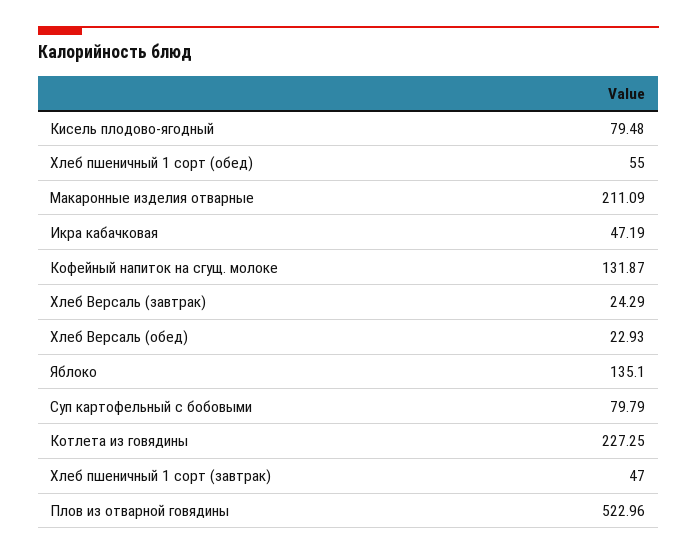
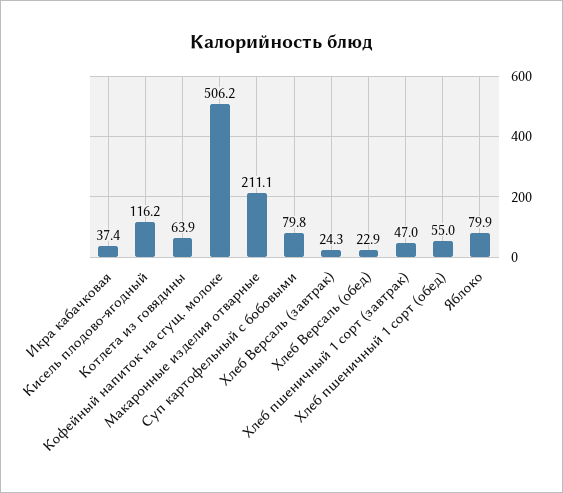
Кисель плодово-ягодный: 79.48 -> 116.2
Икра кабачковая: 47.19 -> 37.4
Кофейный напиток на сгущ. молоке: 131.87 -> 506.2
Яблоко: 135.1 -> 79.9
Котлета из говядины: 227.25 -> 63.9
Плов из отварной говядины: 522.96 -> none

